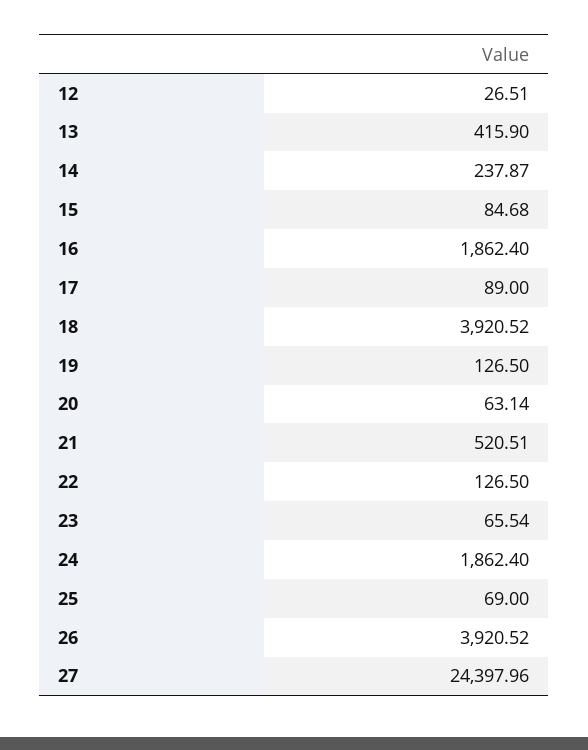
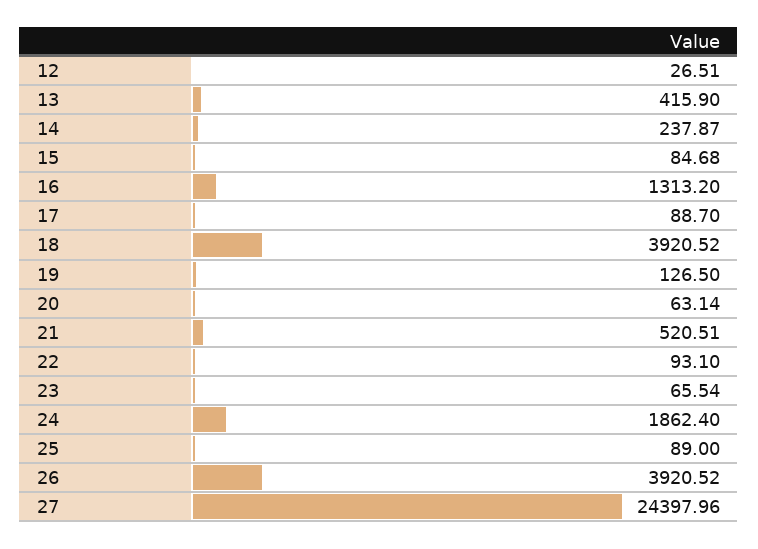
16: 1862.4 -> 1313.2
17: 89 -> 88.7
22: 126.5 -> 93.1
25: 69 -> 89

